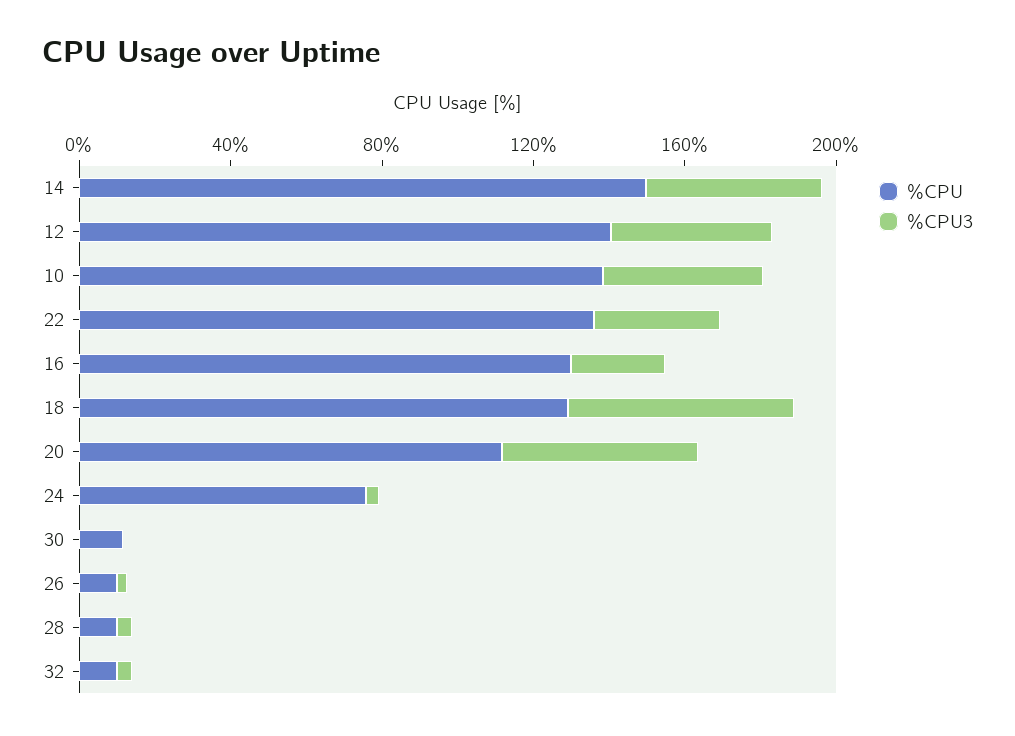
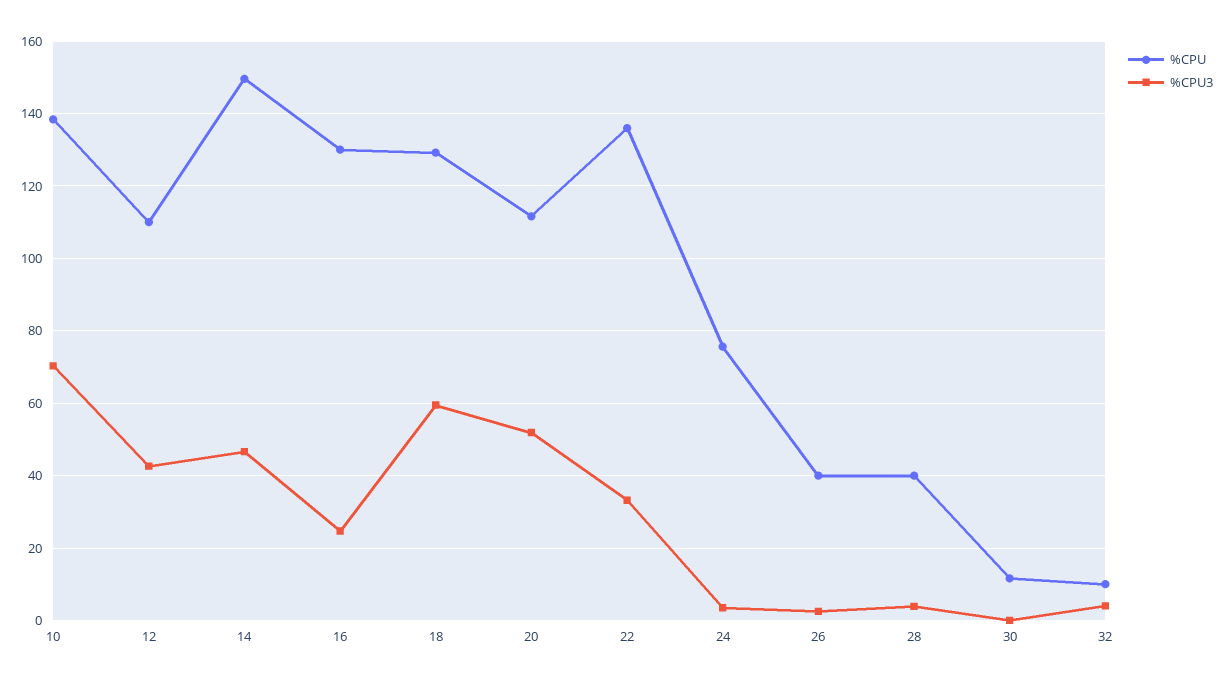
%CPU, 12: 140 -> 110
%CPU3, 10: 40 -> 70
%CPU, 26: 10 -> 40
%CPU, 28: 10 -> 40

